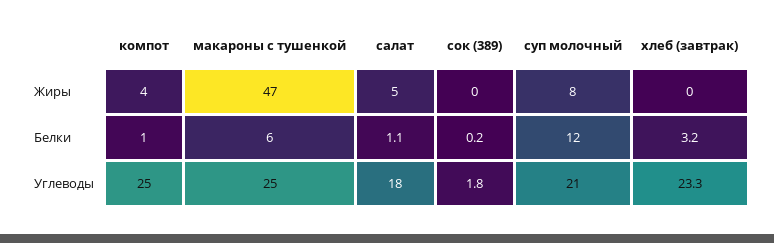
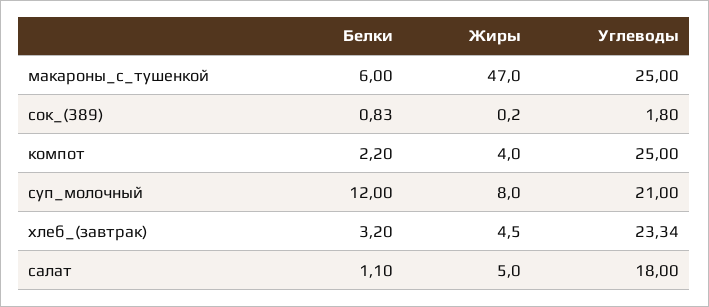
хлеб (завтрак), Жиры: 0 -> 4.5
компот, Белки: 1 -> 2.2
сок (389), Белки: 0.2 -> 0.83

